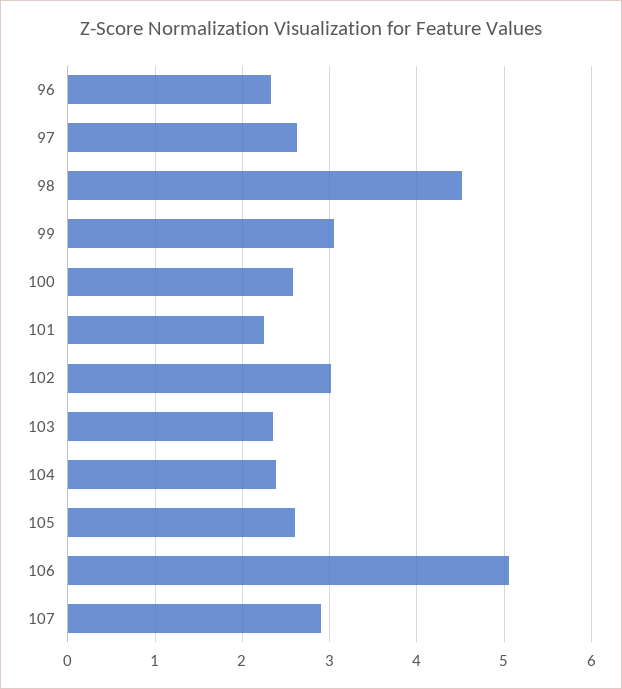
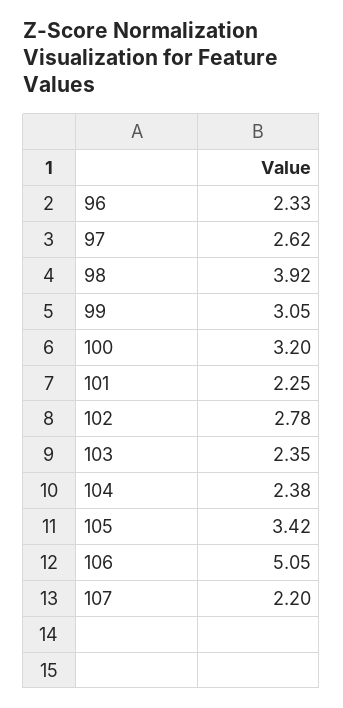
98: 4.5 -> 3.92
100: 2.6 -> 3.2
102: 3 -> 2.78
105: 2.6 -> 3.42
107: 2.9 -> 2.2

